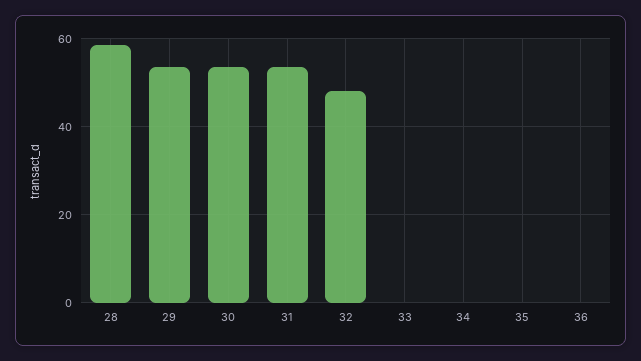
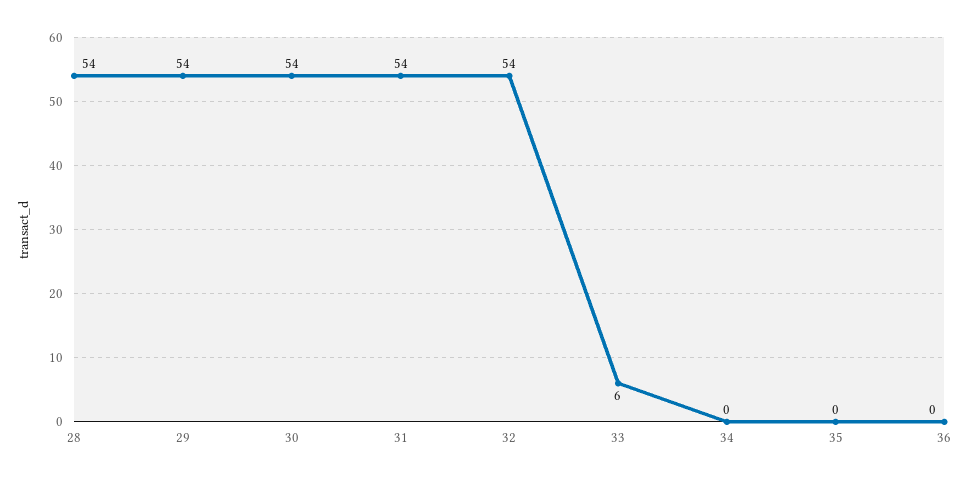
28: 58 -> 54
32: 48 -> 54
33: 0 -> 6

